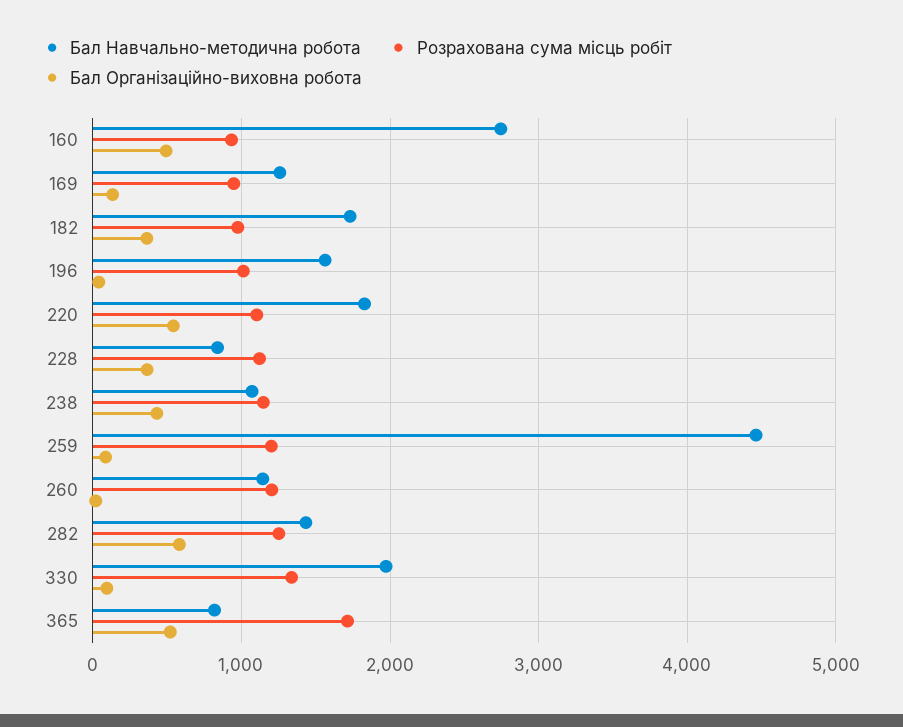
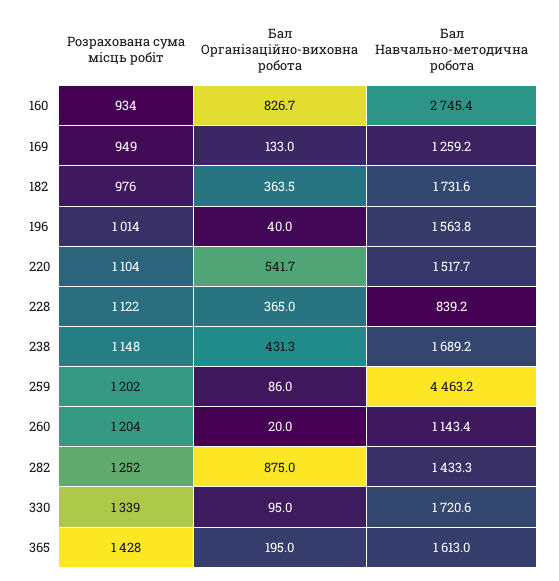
Бал Організаційно-виховна робота, 160: 500 -> 826.7
Бал Навчально-методична робота, 220: 1800 -> 1517.7
Бал Навчально-методична робота, 238: 1100 -> 1689.2
Бал Організаційно-виховна робота, 282: 600 -> 875
Бал Навчально-методична робота, 330: 2000 -> 1720.6
Бал Навчально-методична робота, 365: 800 -> 1613
Розрахована сума місць робіт, 365: 1700 -> 1428
Бал Організаційно-виховна робота, 365: 500 -> 195

